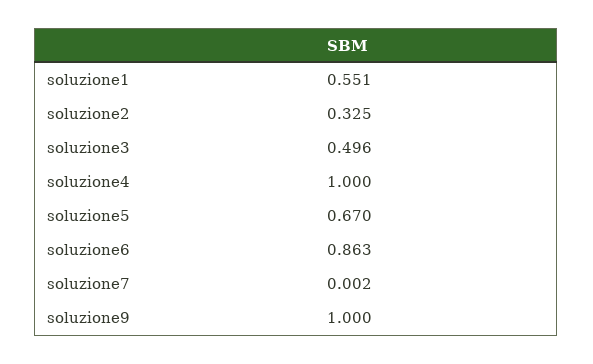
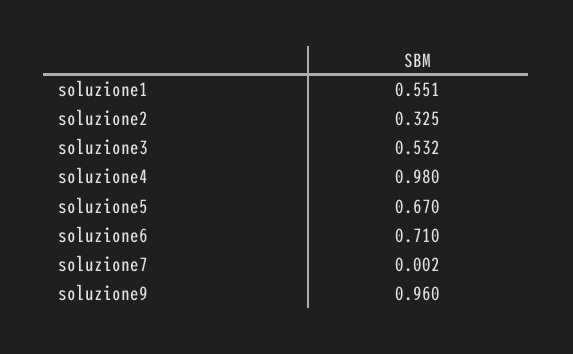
soluzione3: 0.496 -> 0.532
soluzione4: 1 -> 0.98
soluzione6: 0.863 -> 0.71
soluzione9: 1 -> 0.96

